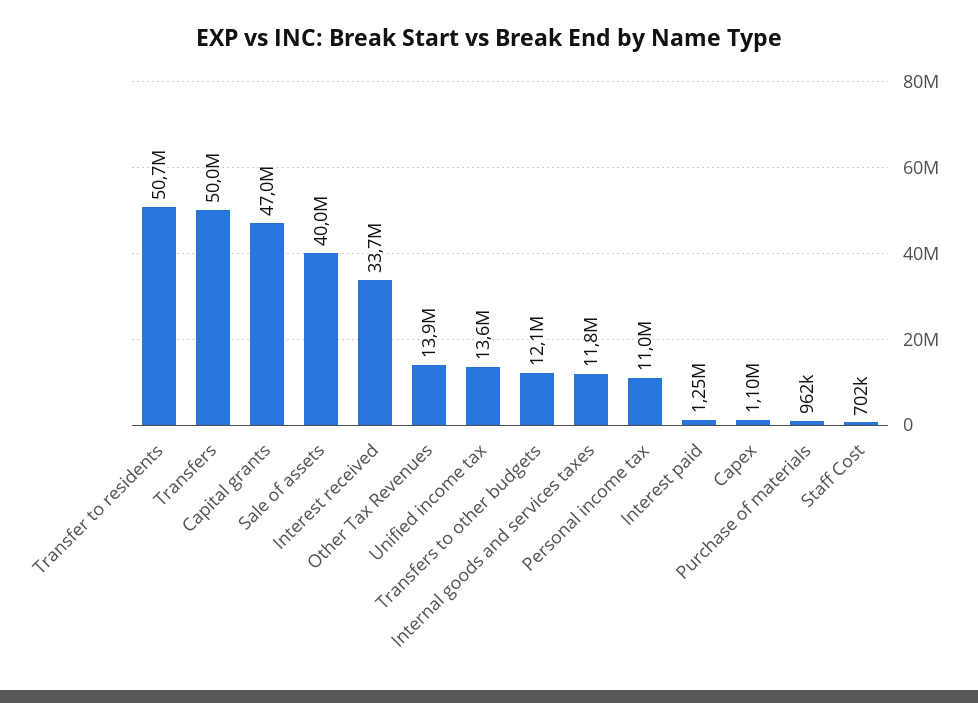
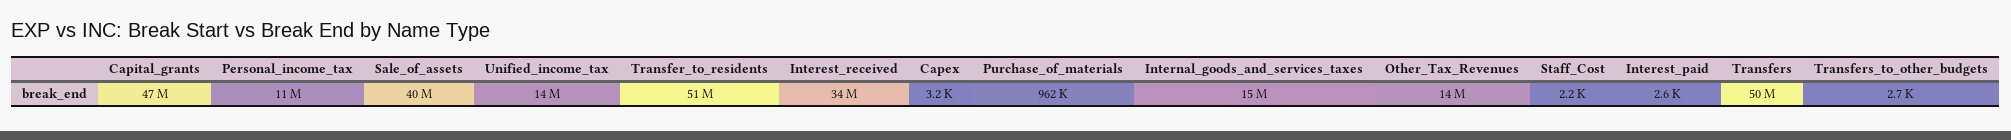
Transfers to other budgets: 12100000 -> 2700
Internal goods and services taxes: 11800000 -> 15000000
Interest paid: 1250000 -> 2600
Capex: 1100000 -> 3200
Staff Cost: 702000 -> 2200

